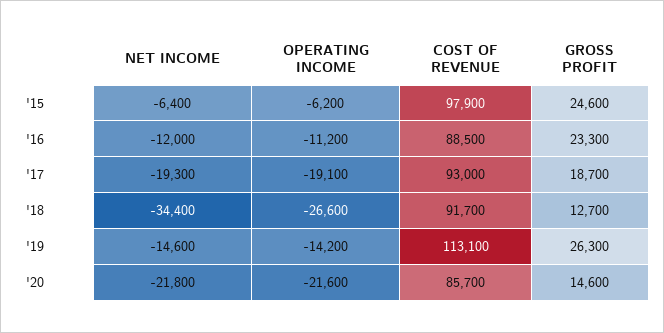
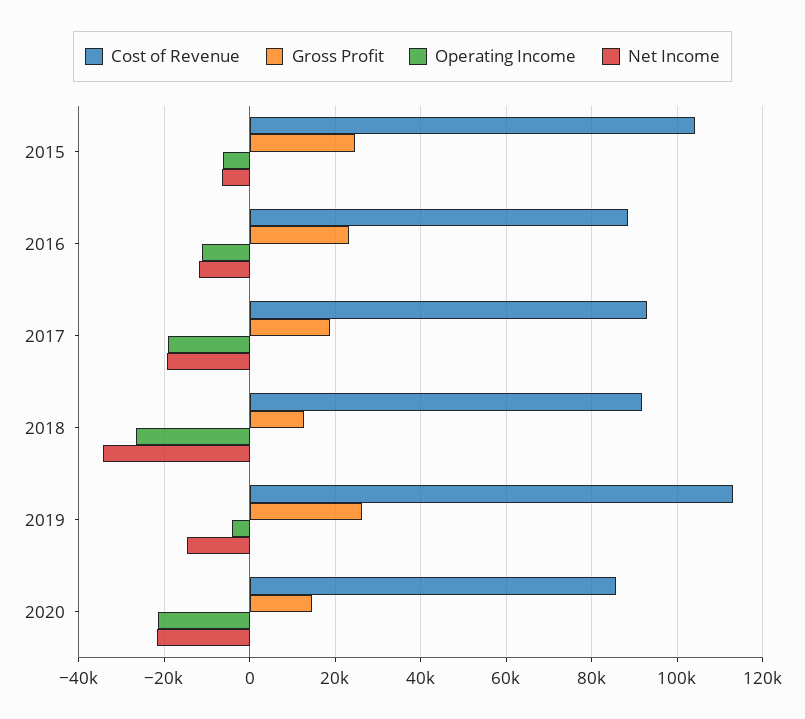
COST OF REVENUE, '15: 97900 -> 104000
OPERATING INCOME, '19: -14200 -> -4000

